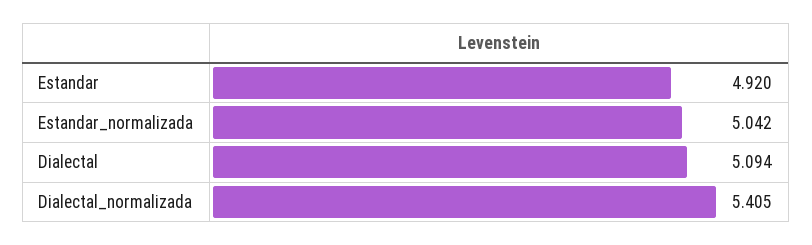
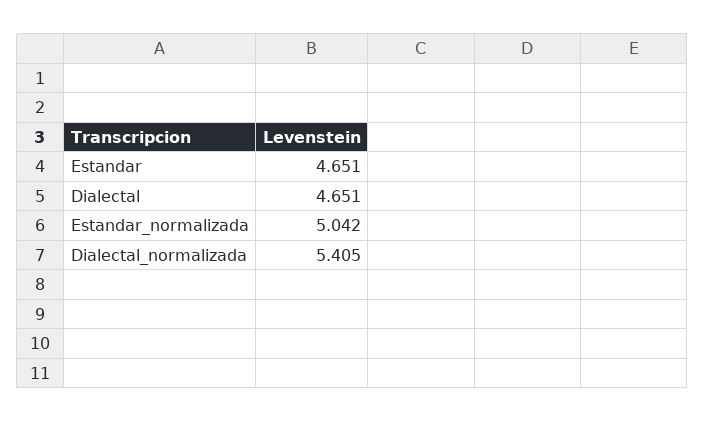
Estandar: 4.92 -> 4.651
Dialectal: 5.094 -> 4.651

